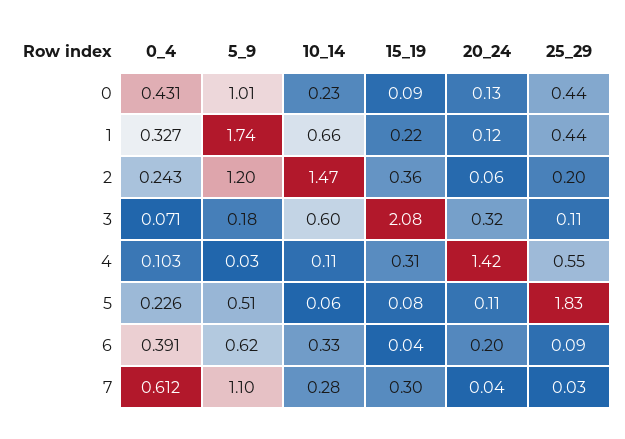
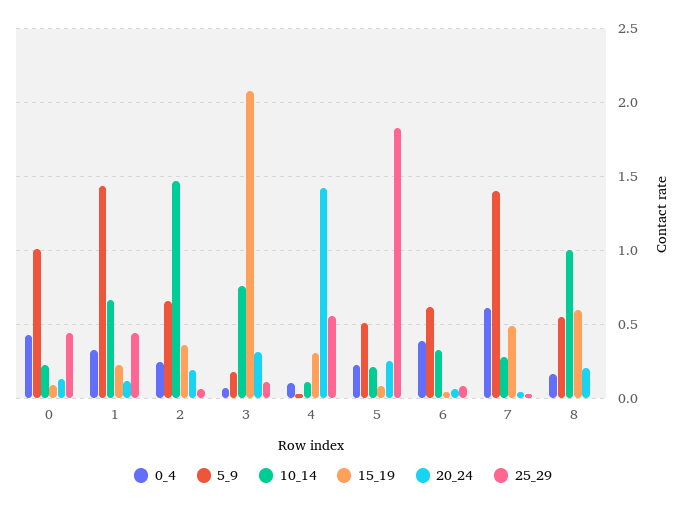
5_9, 1: 1.74 -> 1.45
5_9, 2: 1.2 -> 0.65
20_24, 2: 0.06 -> 0.2
25_29, 2: 0.2 -> 0.05
10_14, 3: 0.6 -> 0.75
10_14, 5: 0.06 -> 0.2
20_24, 5: 0.11 -> 0.25
20_24, 6: 0.2 -> 0.05
5_9, 7: 1.1 -> 1.4
15_19, 7: 0.3 -> 0.5
0_4, 8: none -> 0.15
5_9, 8: none -> 0.55
10_14, 8: none -> 1
15_19, 8: none -> 0.6
20_24, 8: none -> 0.2
25_29, 8: none -> 0

